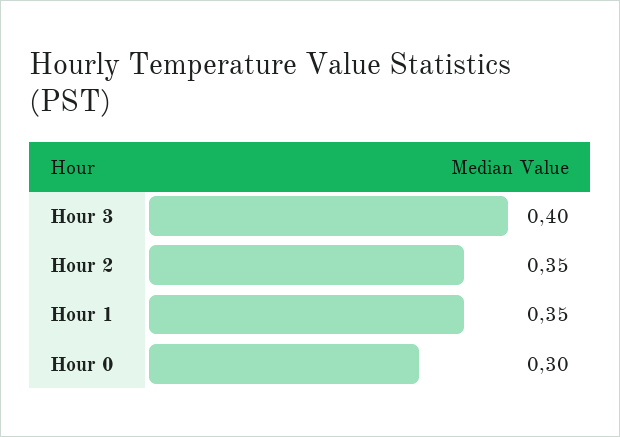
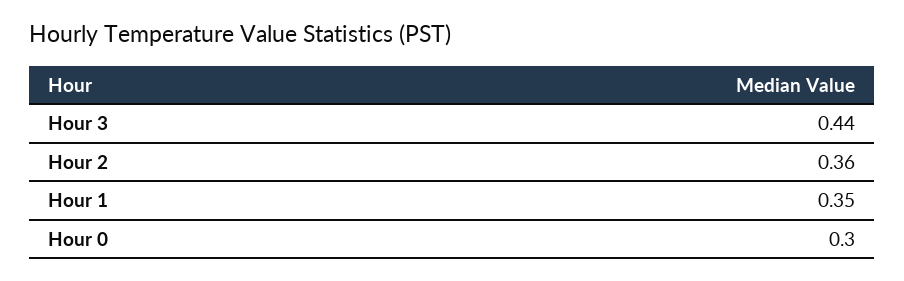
Hour 3: 0.4 -> 0.44
Hour 2: 0.35 -> 0.36

